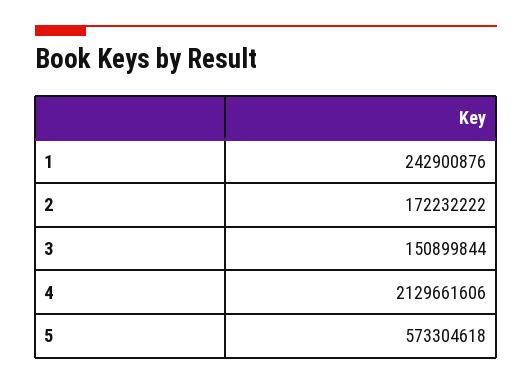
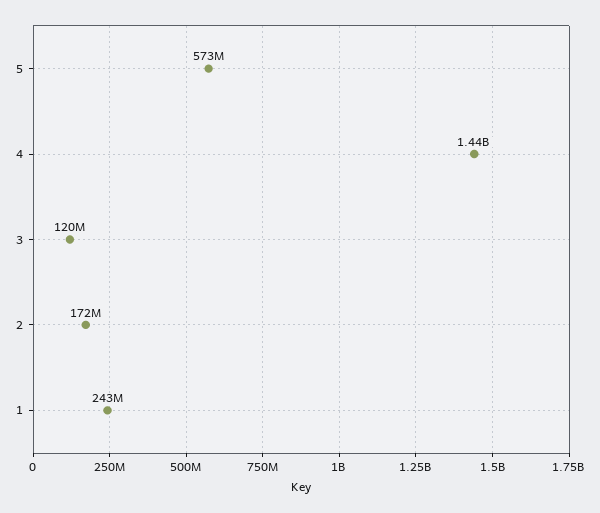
3: 150899844 -> 120000000
4: 2129661606 -> 1440000000

